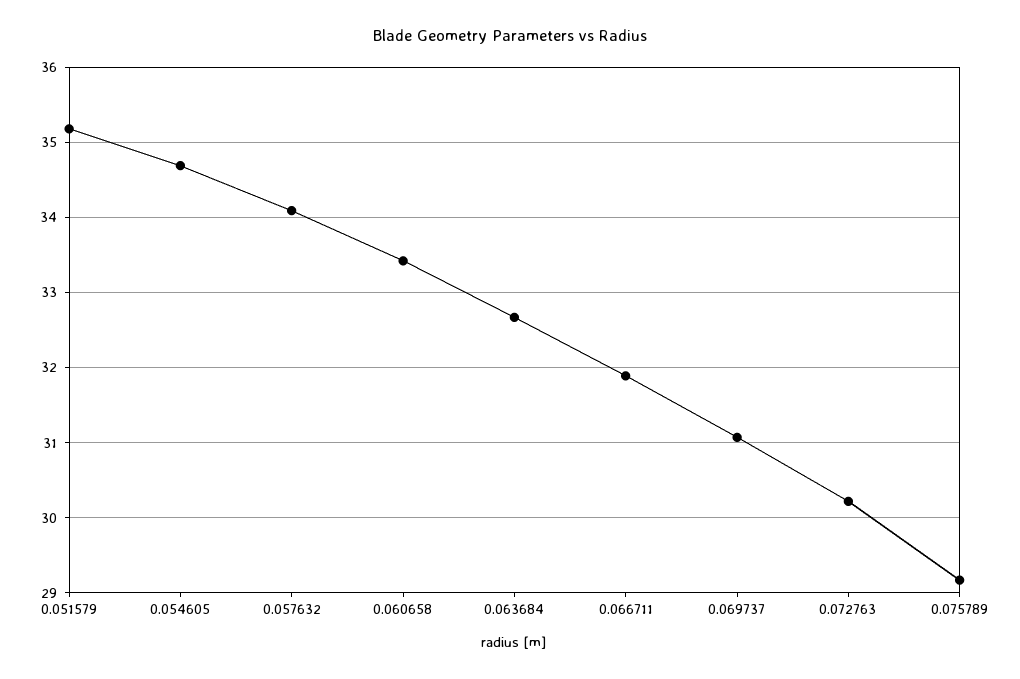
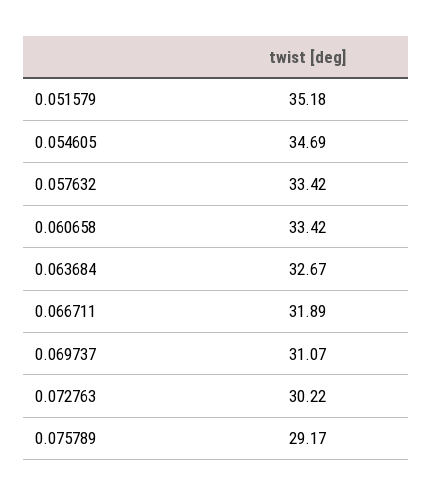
0.057632: 34.1 -> 33.42

